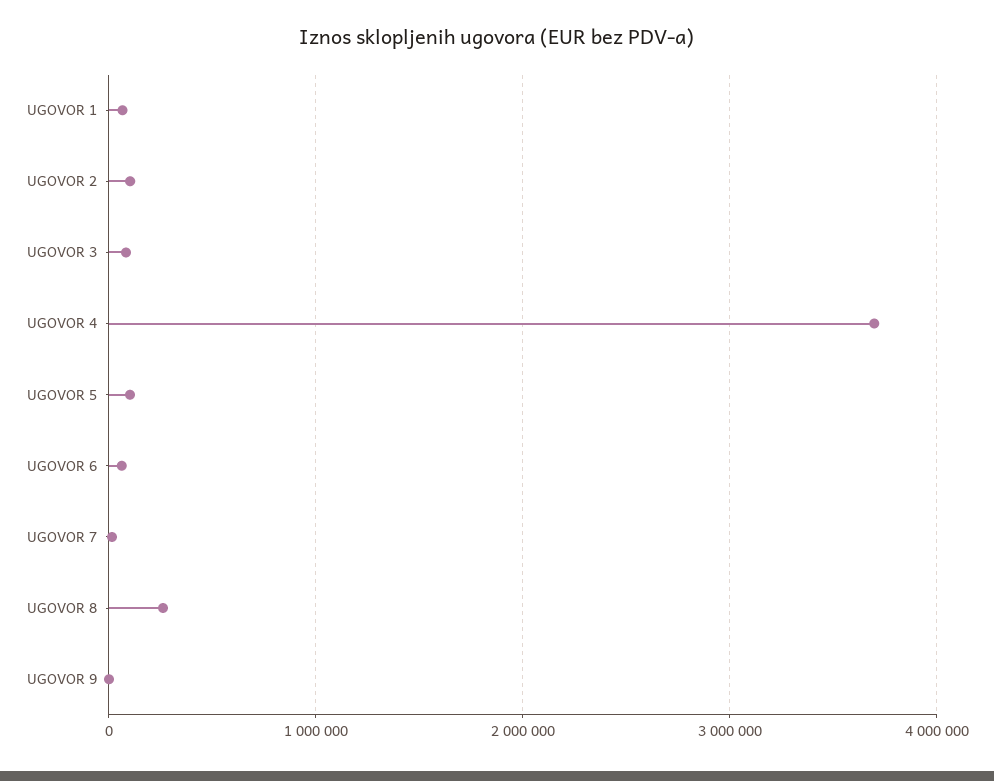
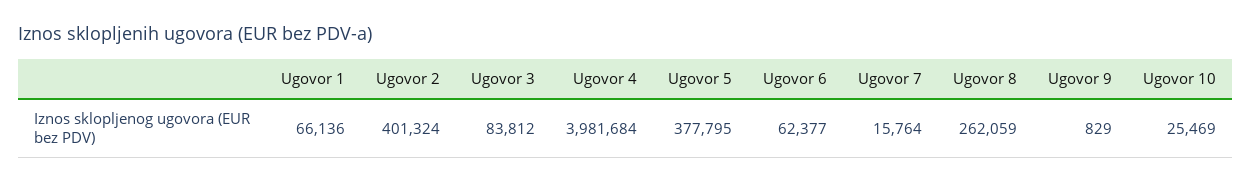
UGOVOR 2: 100000 -> 401324
UGOVOR 4: 3700000 -> 3981684
UGOVOR 5: 100000 -> 377795
Ugovor 10: none -> 25469

